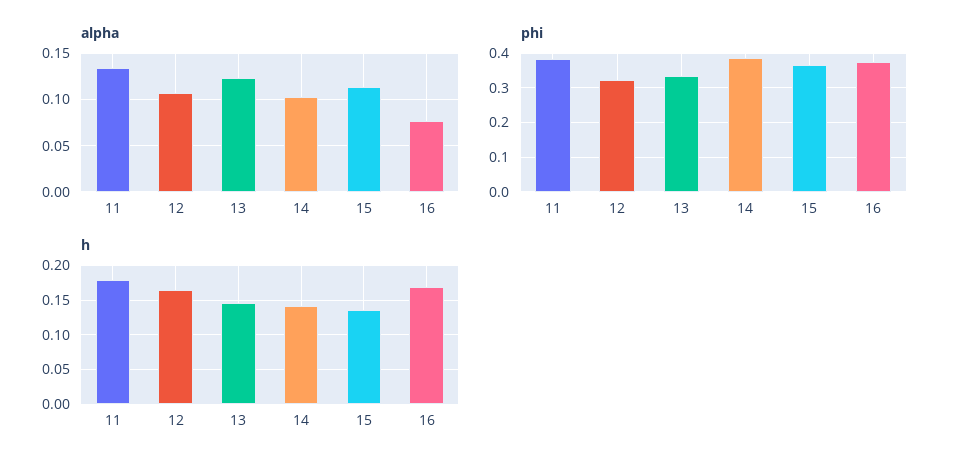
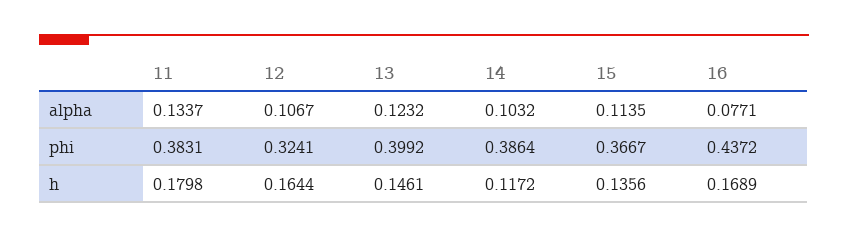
phi, 13: 0.34 -> 0.3992
phi, 16: 0.38 -> 0.4372
h, 14: 0.14 -> 0.1172

